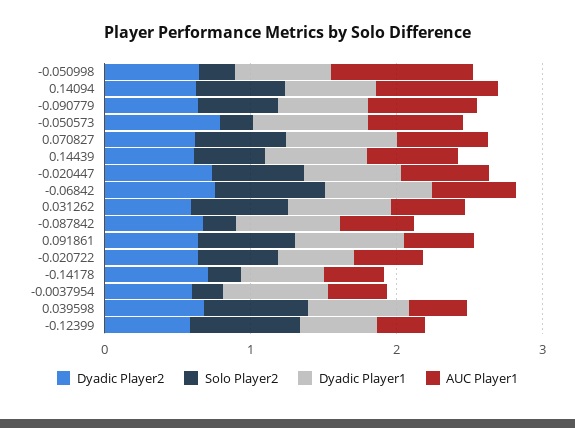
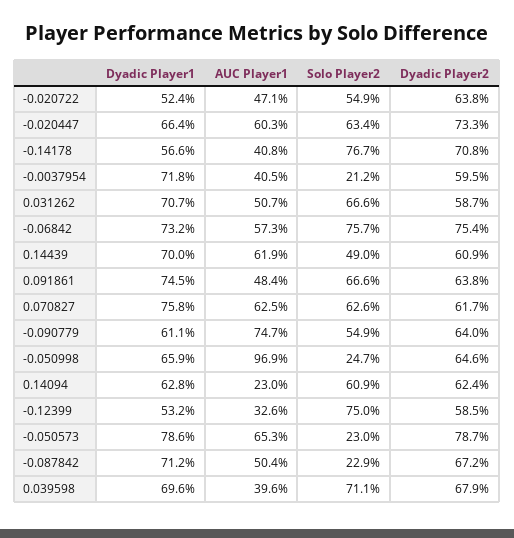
AUC Player1, 0.14094: 0.8 -> 0.23
Solo Player2, -0.14178: 0.2 -> 0.767

